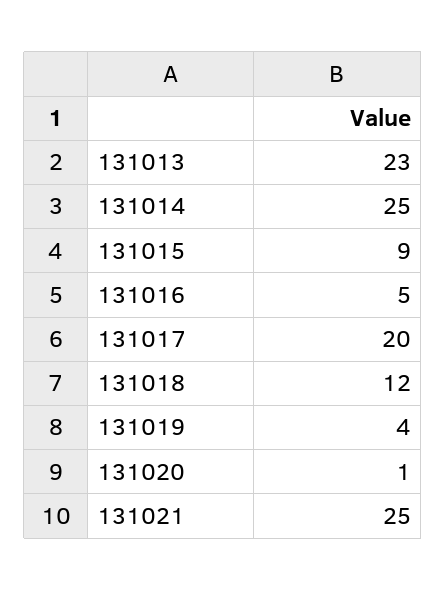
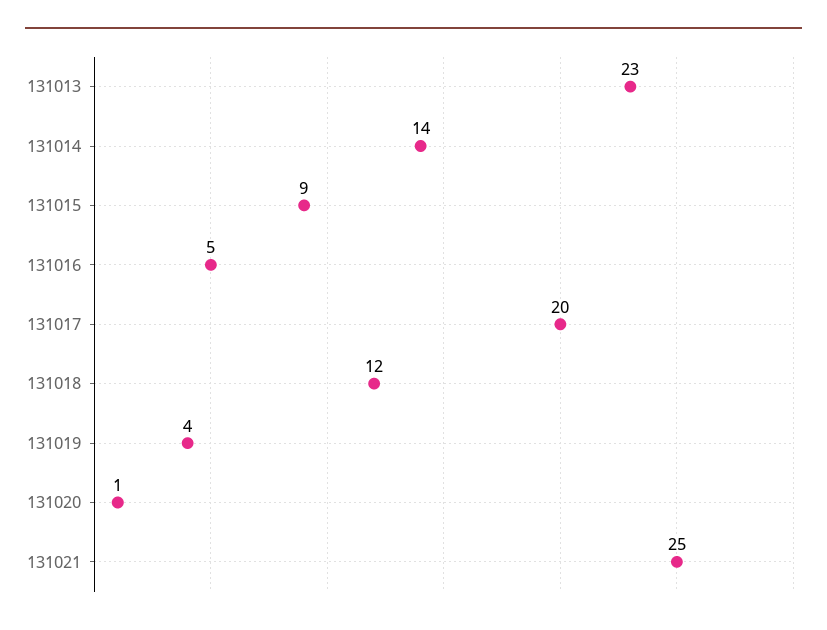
131014: 25 -> 14

